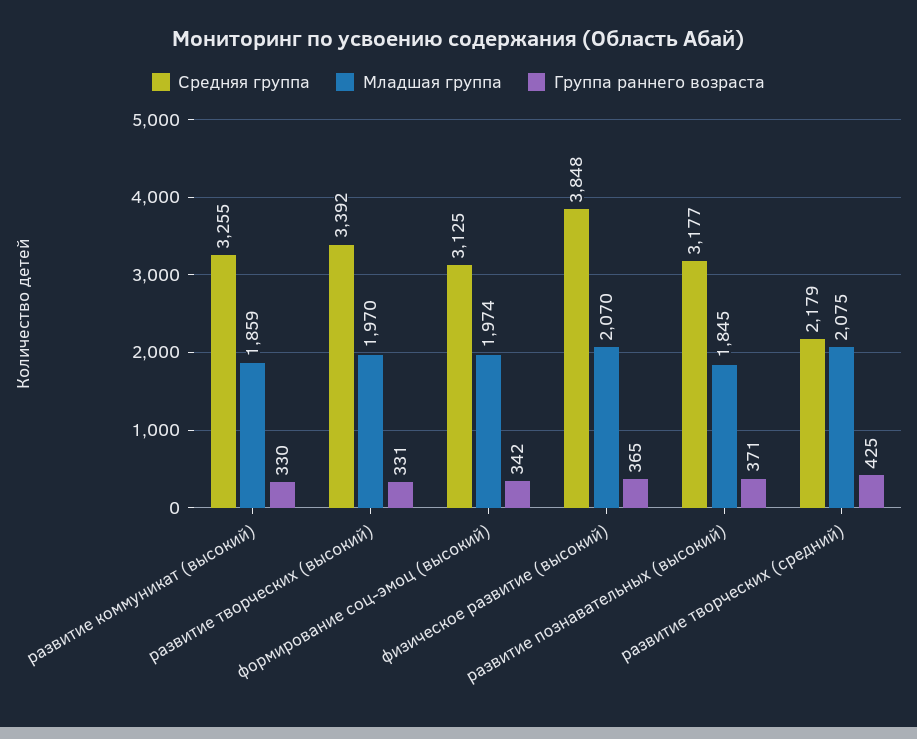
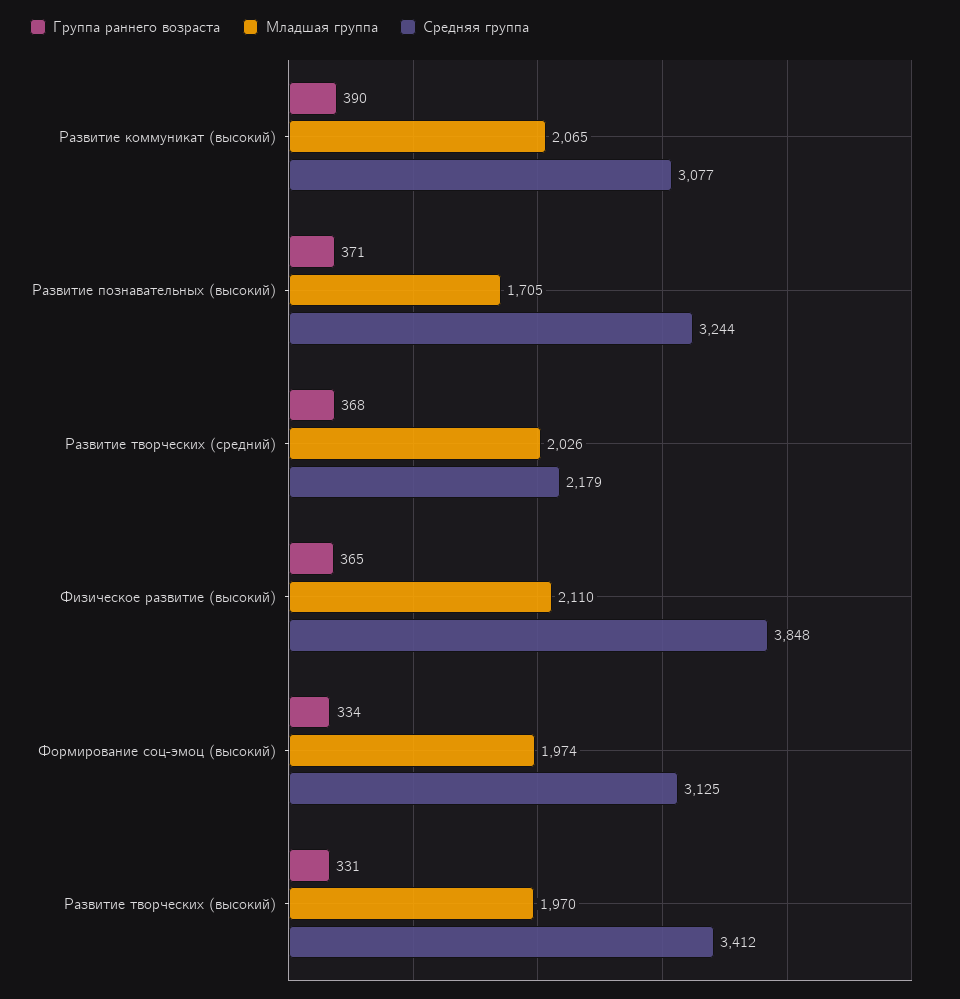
Средняя группа, развитие коммуникат (высокий): 3255 -> 3077
Младшая группа, развитие коммуникат (высокий): 1859 -> 2065
Группа раннего возраста, развитие коммуникат (высокий): 330 -> 390
Средняя группа, развитие творческих (высокий): 3392 -> 3412
Группа раннего возраста, формирование соц-эмоц (высокий): 342 -> 334
Младшая группа, физическое развитие (высокий): 2070 -> 2110
Средняя группа, развитие познавательных (высокий): 3177 -> 3244
Младшая группа, развитие познавательных (высокий): 1845 -> 1705
Младшая группа, развитие творческих (средний): 2075 -> 2026
Группа раннего возраста, развитие творческих (средний): 425 -> 368

